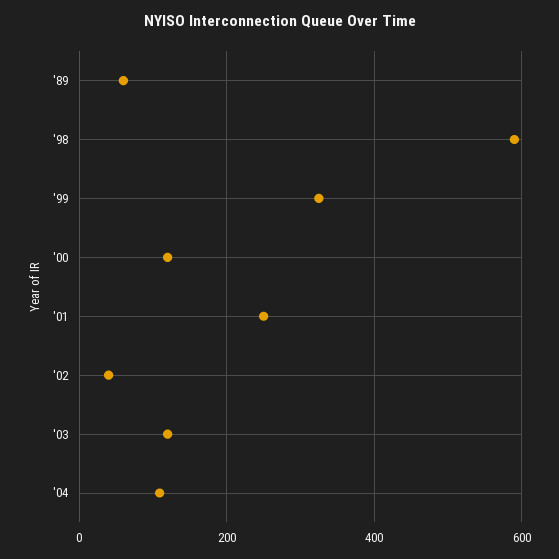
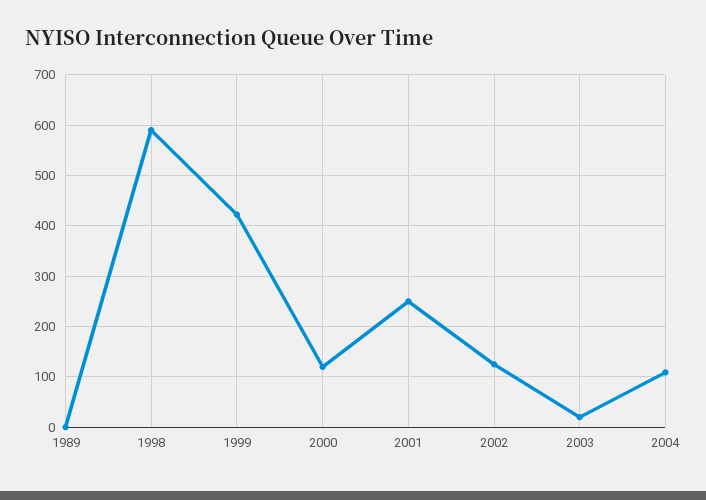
'89: 60 -> 0
'99: 320 -> 420
'02: 40 -> 120
'03: 120 -> 20

